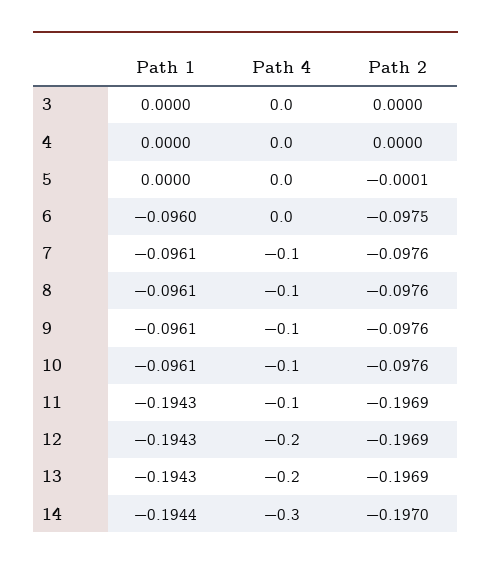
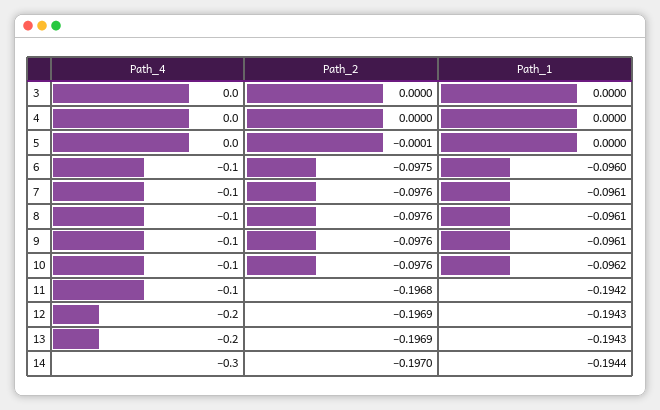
Path 4, 6: 0 -> -0.1
Path 1, 10: -0.0961 -> -0.0962
Path 1, 11: -0.1943 -> -0.1942
Path 2, 11: -0.1969 -> -0.1968

